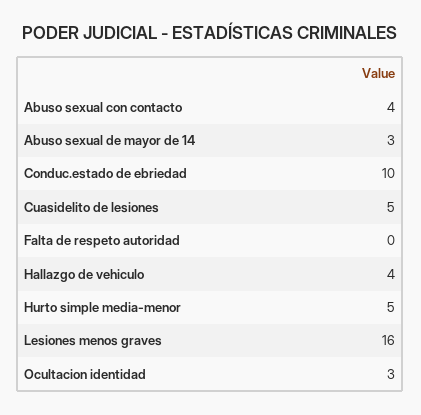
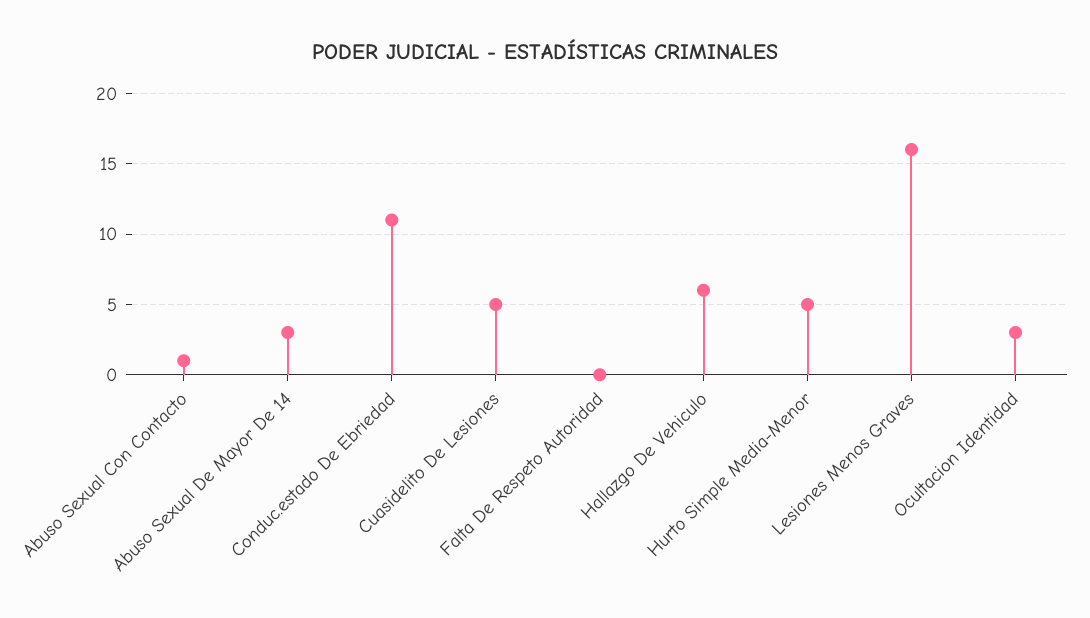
Abuso sexual con contacto: 4 -> 1
Conduc.estado de ebriedad: 10 -> 11
Hallazgo de vehiculo: 4 -> 6

